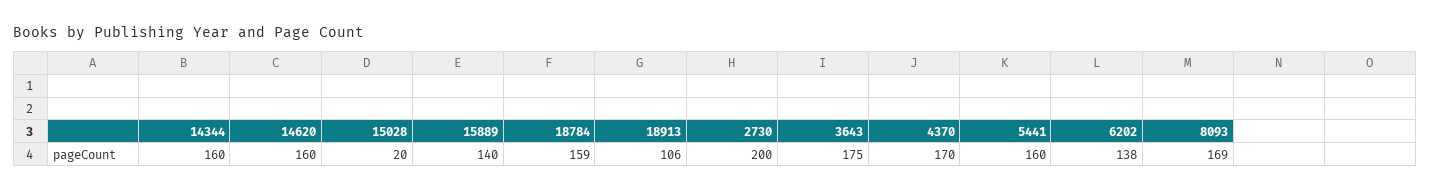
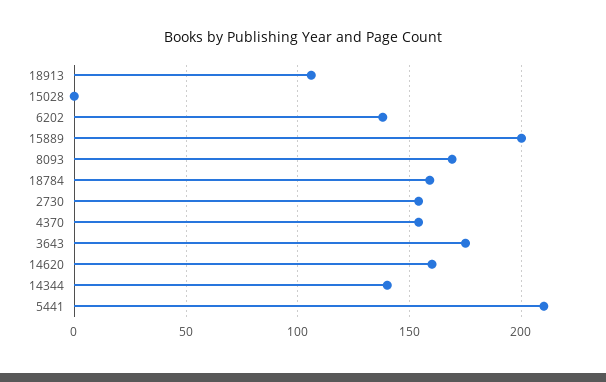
14344: 160 -> 140
15028: 20 -> 0
15889: 140 -> 200
2730: 200 -> 155
4370: 170 -> 155
5441: 160 -> 210

